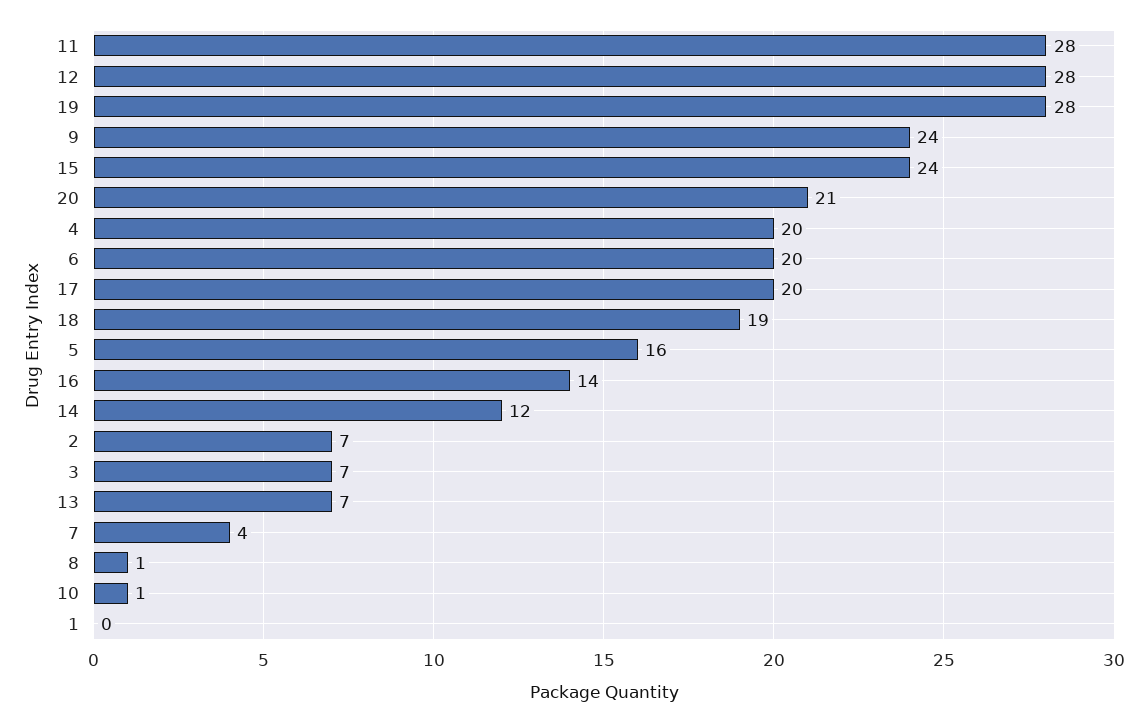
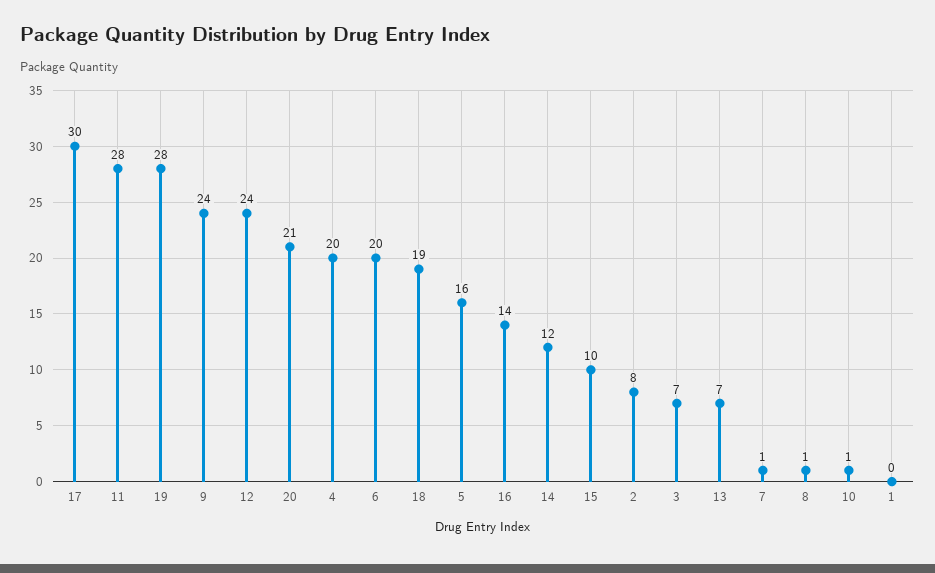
12: 28 -> 24
15: 24 -> 10
17: 20 -> 30
2: 7 -> 8
7: 4 -> 1

